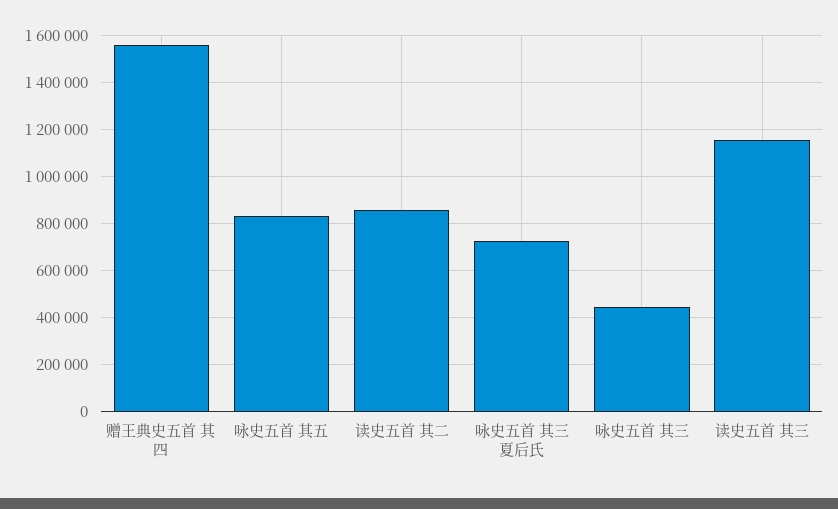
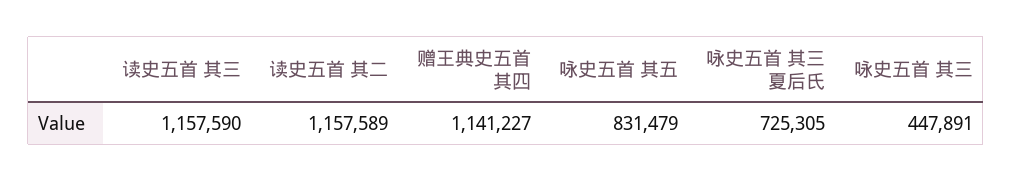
赠王典史五首 其四: 1550000 -> 1141227
读史五首 其二: 850000 -> 1157589

